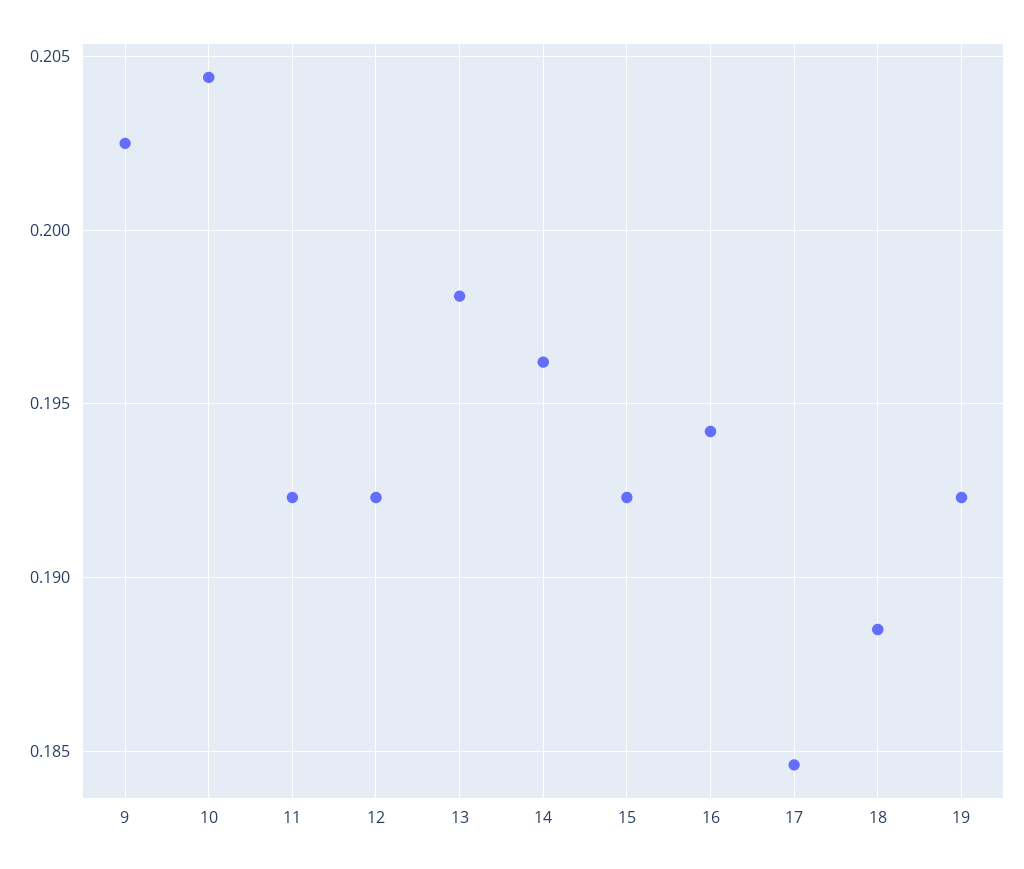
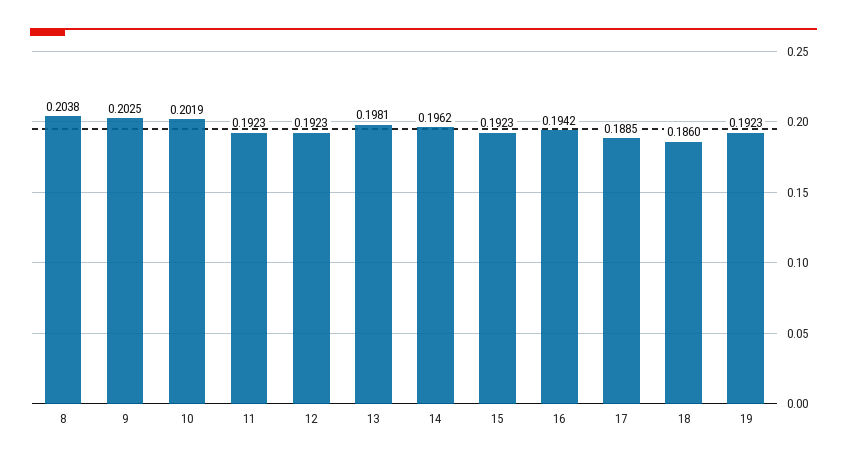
10: 0.2045 -> 0.2019
17: 0.1845 -> 0.1885
18: 0.1885 -> 0.186
8: none -> 0.2038

